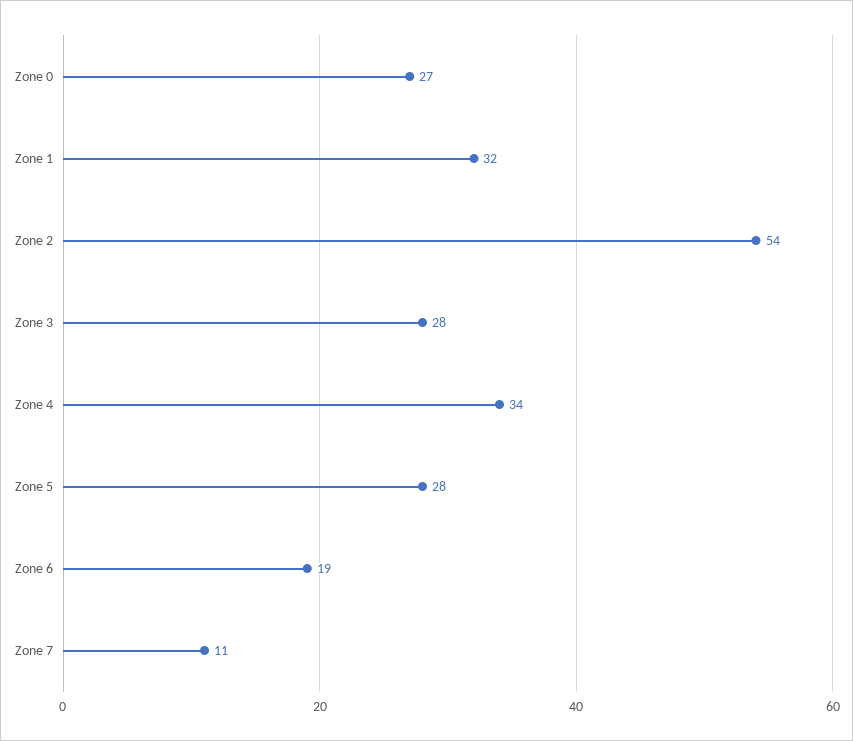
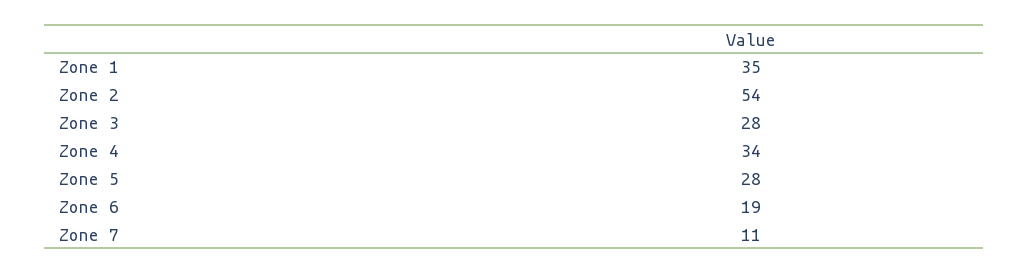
Zone 0: 27 -> none
Zone 1: 32 -> 35

